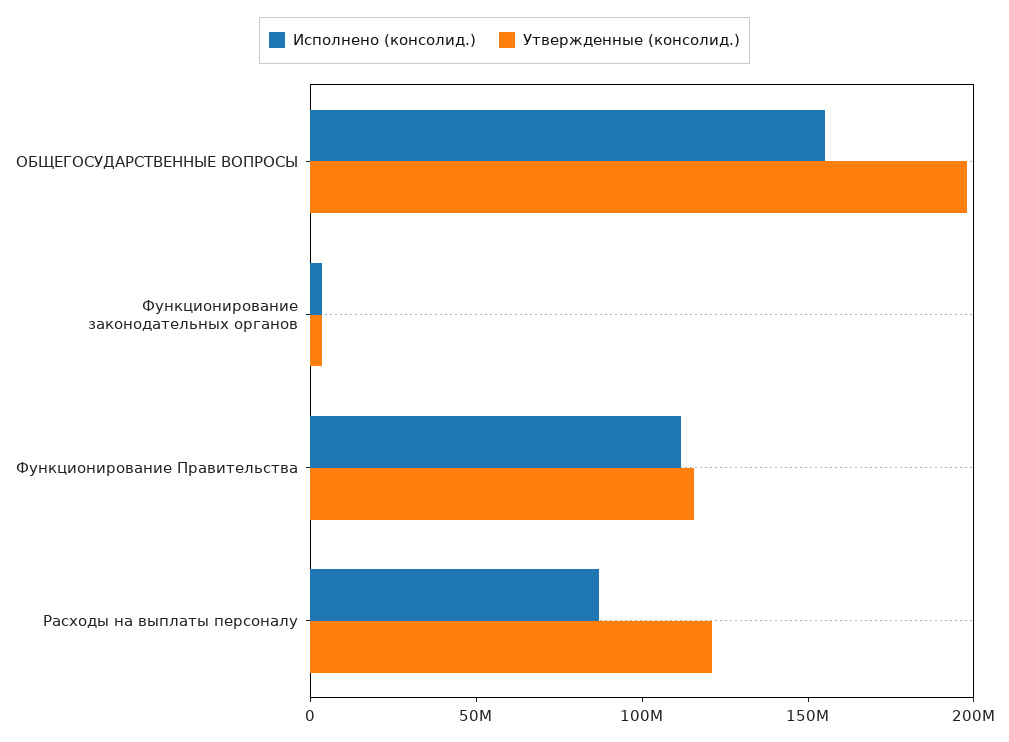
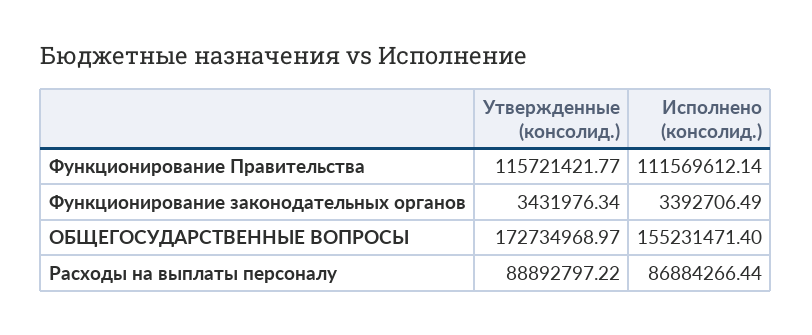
Утвержденные (консолид.), ОБЩЕГОСУДАРСТВЕННЫЕ ВОПРОСЫ: 200000000 -> 172734968.97
Утвержденные (консолид.), Расходы на выплаты персоналу: 120000000 -> 88892797.22

